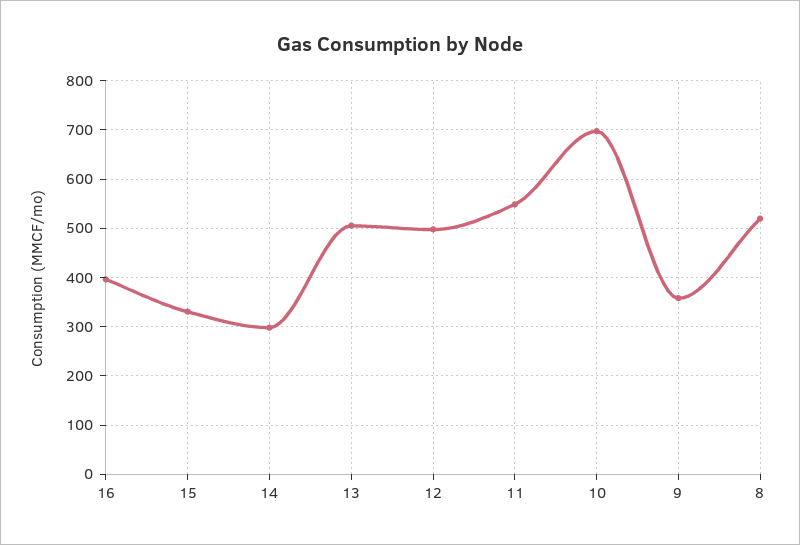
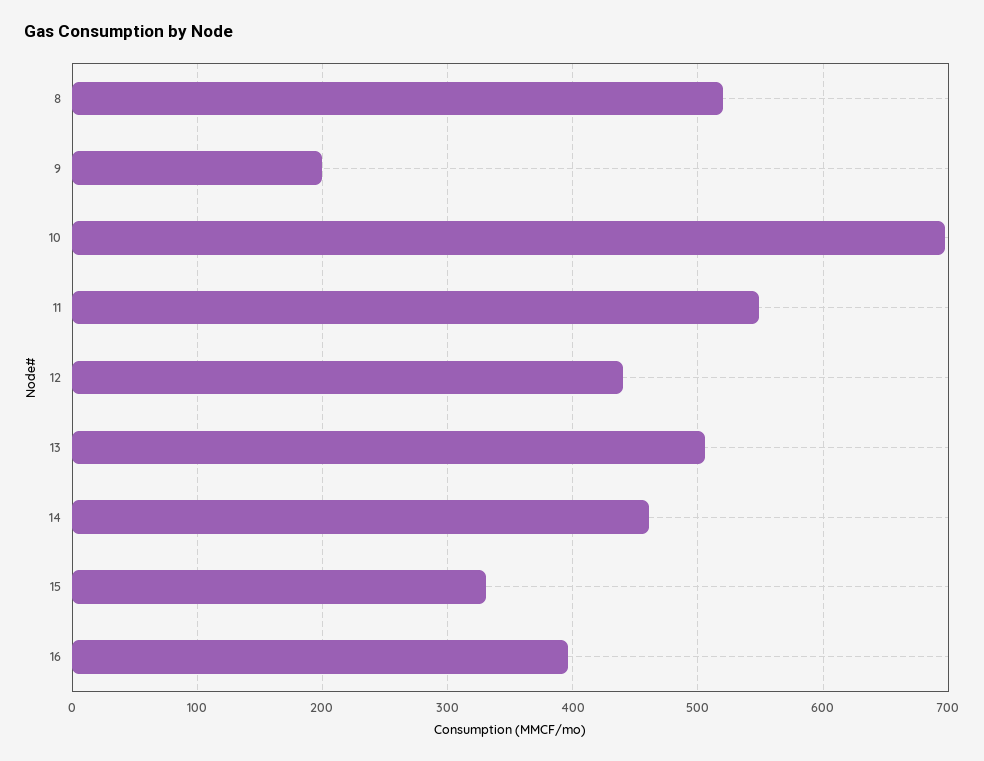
14: 300 -> 460
12: 500 -> 440
9: 360 -> 200

